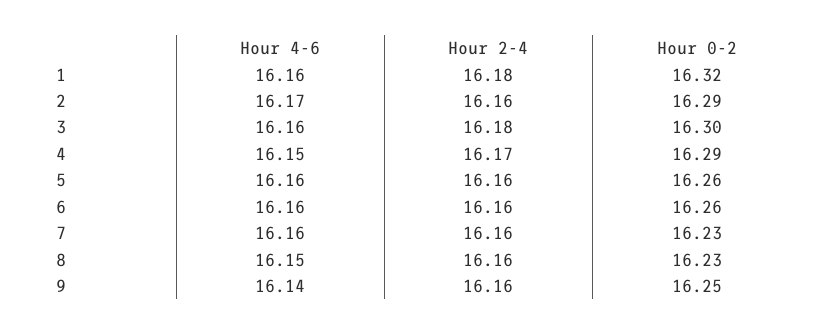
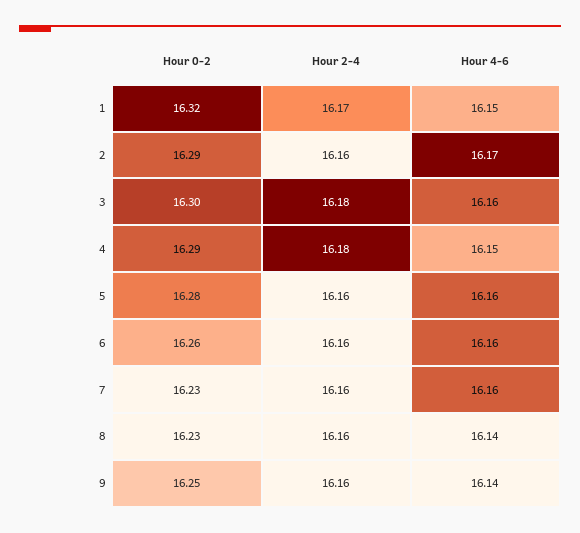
Hour 4-6, 1: 16.16 -> 16.15
Hour 2-4, 1: 16.18 -> 16.17
Hour 2-4, 4: 16.17 -> 16.18
Hour 0-2, 5: 16.26 -> 16.28
Hour 4-6, 8: 16.15 -> 16.14

